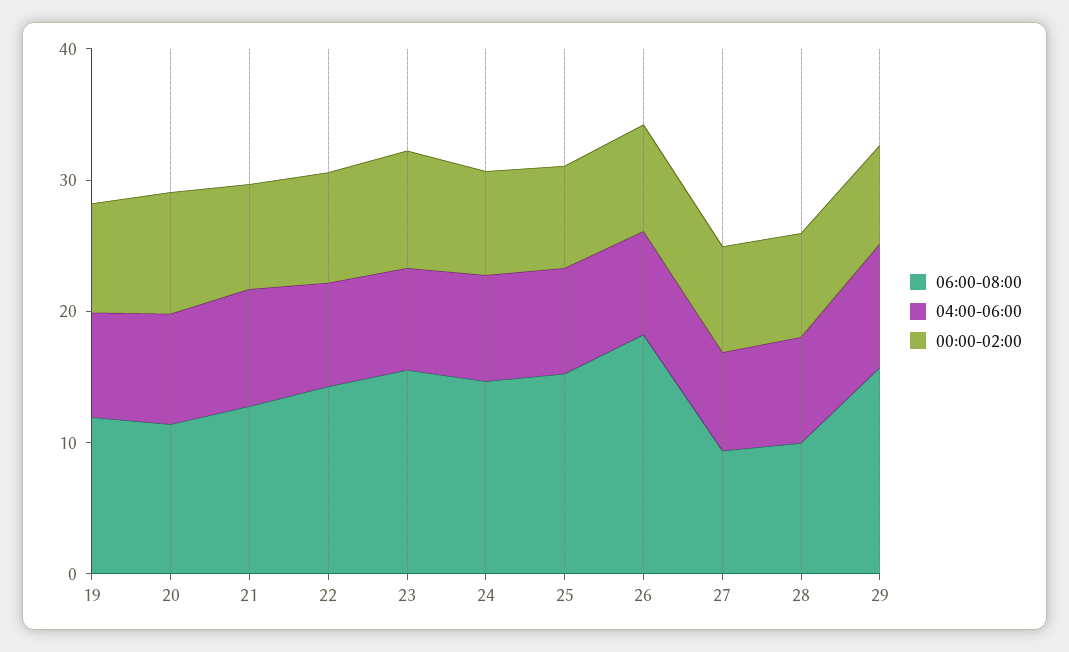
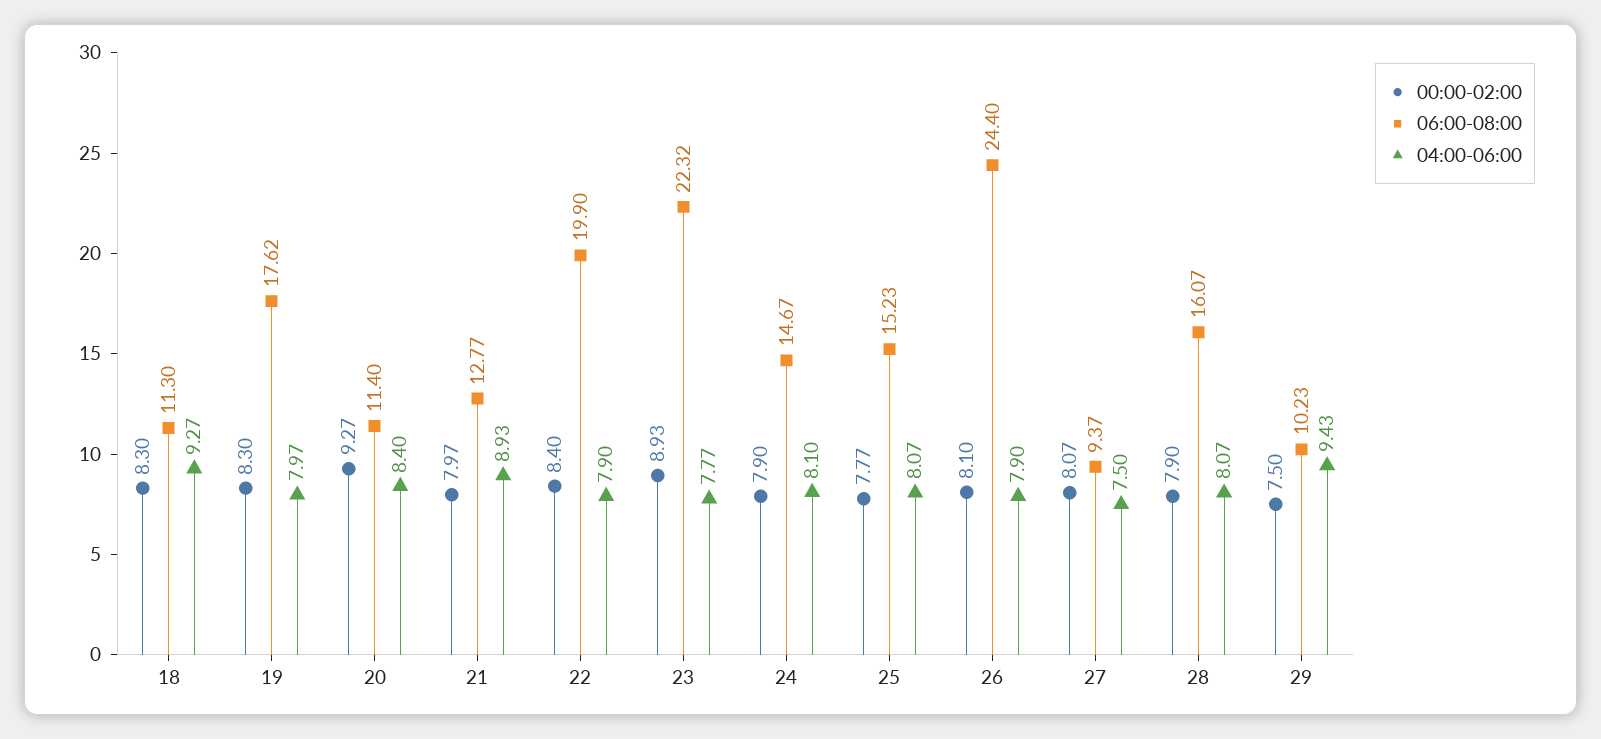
06:00-08:00, 19: 12 -> 17.62
06:00-08:00, 22: 14 -> 19.9
06:00-08:00, 23: 16 -> 22.32
06:00-08:00, 26: 18 -> 24.4
06:00-08:00, 28: 10 -> 16.07
06:00-08:00, 29: 16 -> 10.23
00:00-02:00, 18: none -> 8.3
06:00-08:00, 18: none -> 11.3
04:00-06:00, 18: none -> 9.27

